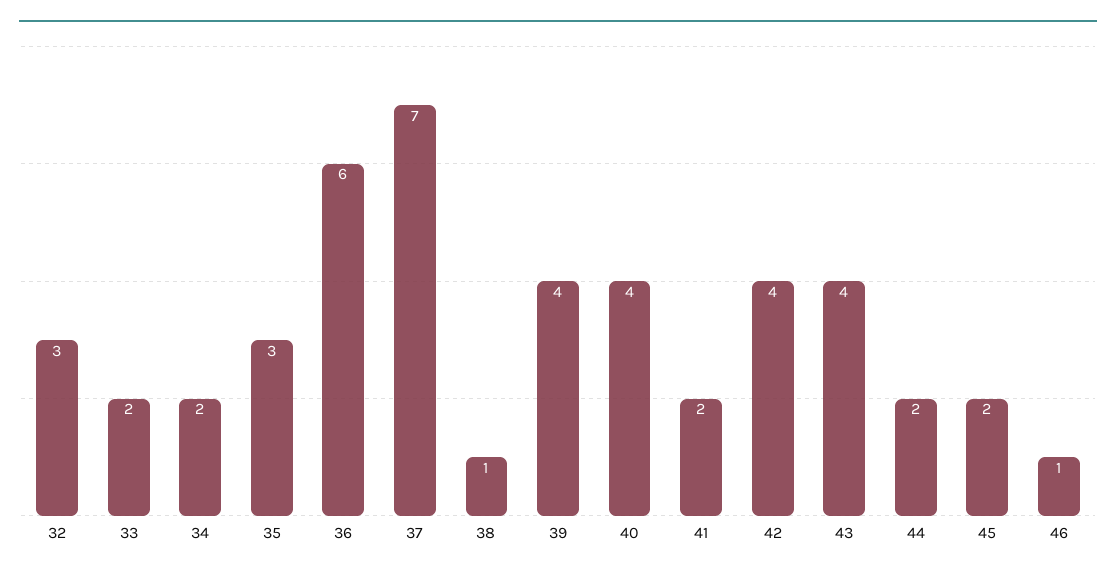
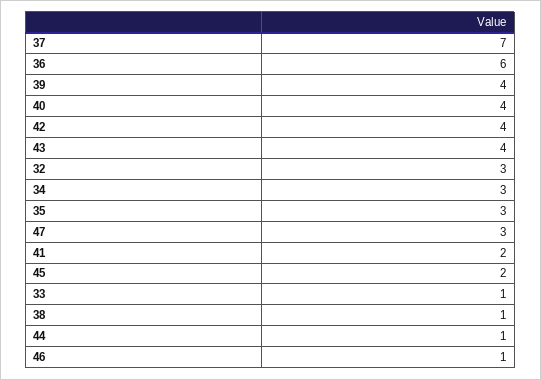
33: 2 -> 1
34: 2 -> 3
44: 2 -> 1
47: none -> 3

